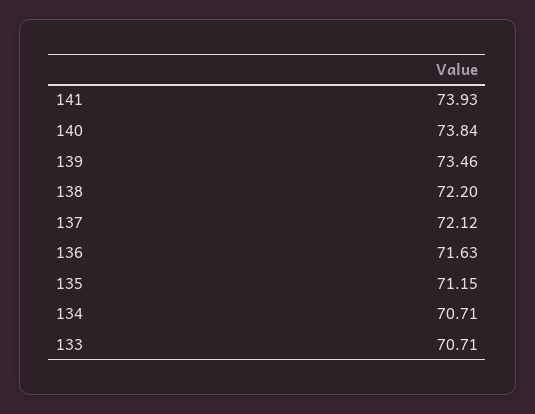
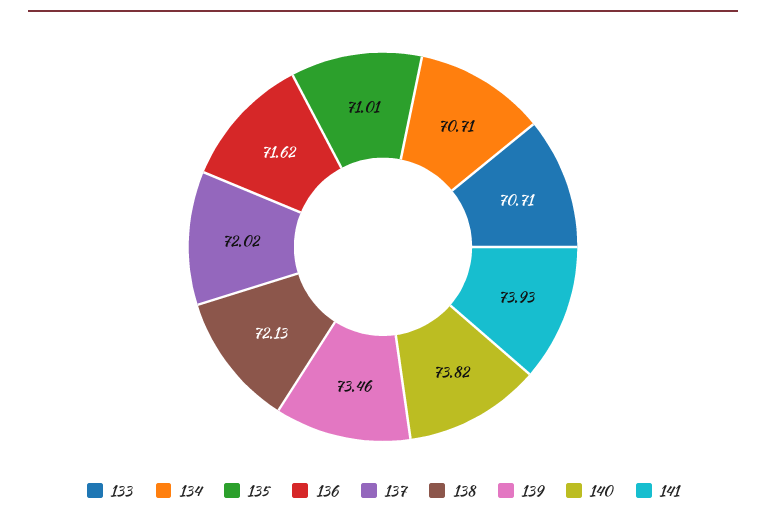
140: 73.84 -> 73.82
138: 72.2 -> 72.13
137: 72.12 -> 72.02
136: 71.63 -> 71.62
135: 71.15 -> 71.01

